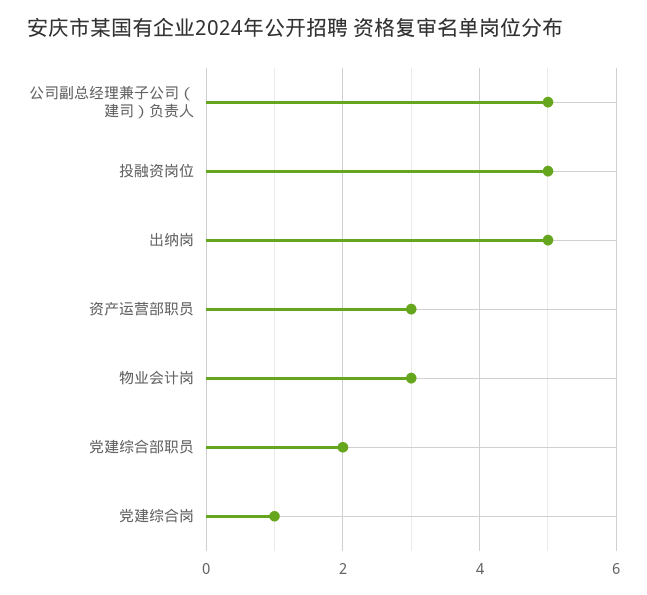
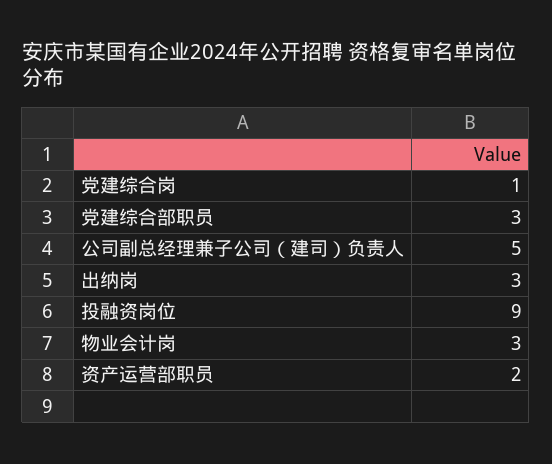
投融资岗位: 5 -> 9
出纳岗: 5 -> 3
资产运营部职员: 3 -> 2
党建综合部职员: 2 -> 3

